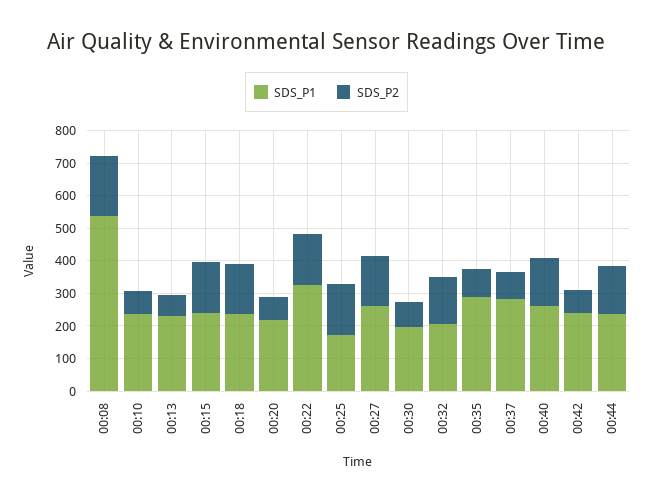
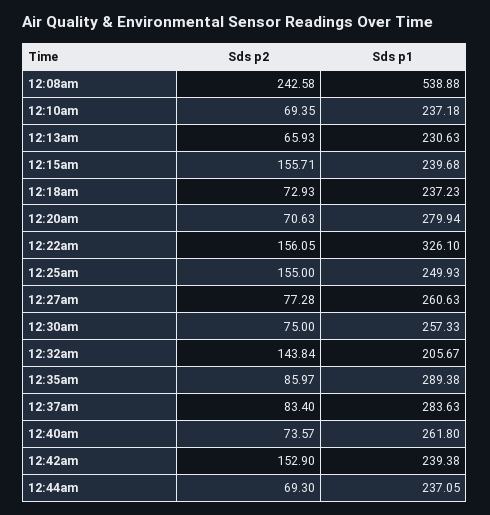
SDS_P2, 00:08: 175 -> 242.58
SDS_P2, 00:18: 150 -> 72.93
SDS_P1, 00:20: 225 -> 279.94
SDS_P1, 00:25: 175 -> 249.93
SDS_P2, 00:27: 150 -> 77.28
SDS_P1, 00:30: 200 -> 257.33
SDS_P2, 00:40: 150 -> 73.57
SDS_P2, 00:42: 75 -> 152.9
SDS_P2, 00:44: 150 -> 69.3

